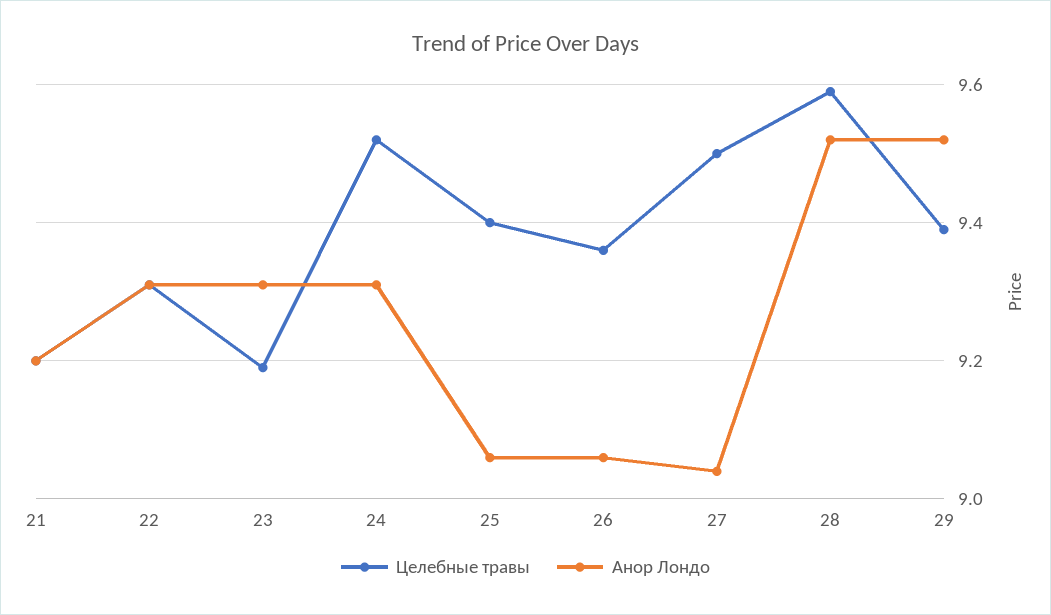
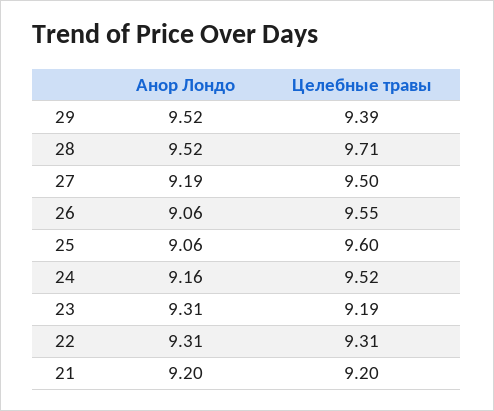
Анор Лондо, 24: 9.3 -> 9.16
Целебные травы, 25: 9.4 -> 9.6
Целебные травы, 26: 9.35 -> 9.55
Анор Лондо, 27: 9.05 -> 9.19
Целебные травы, 28: 9.6 -> 9.71

